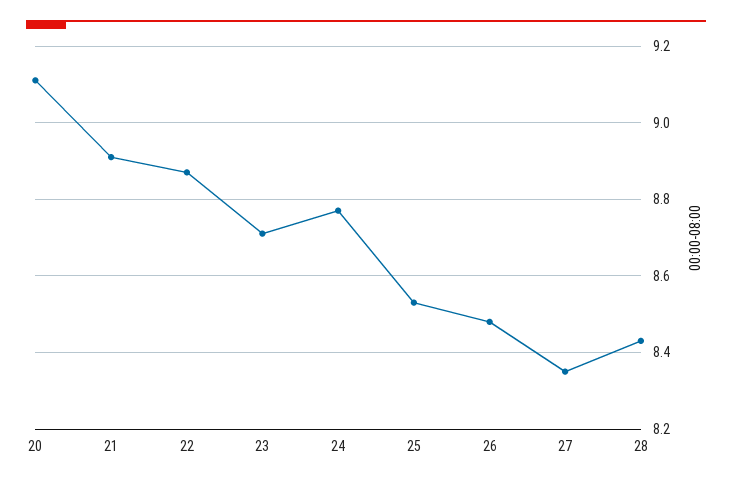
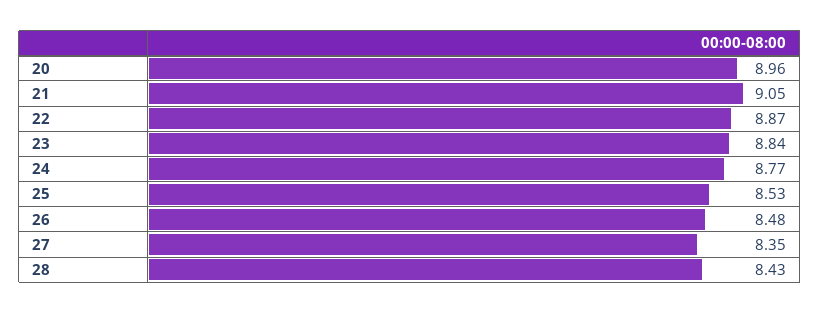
20: 9.1 -> 8.96
21: 8.9 -> 9.05
23: 8.7 -> 8.84

